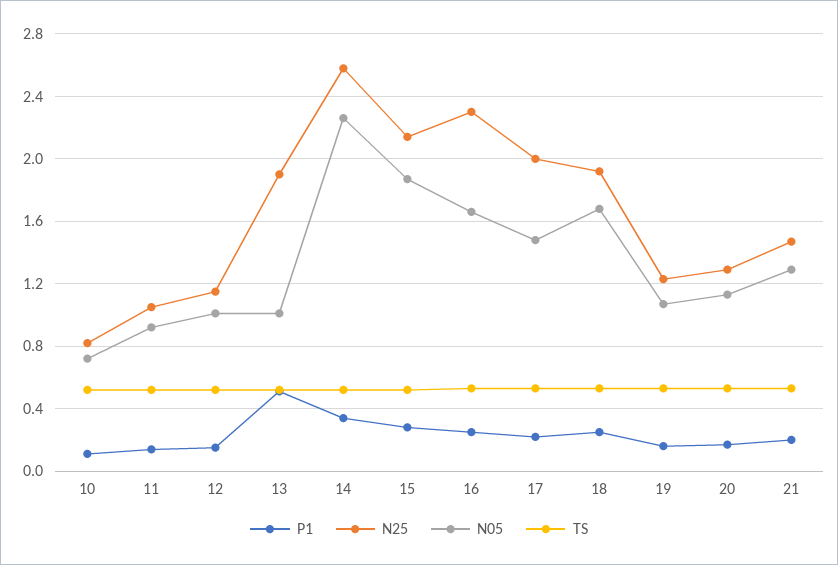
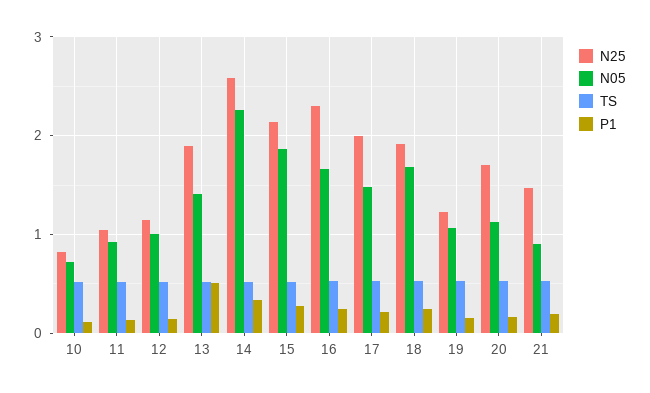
N05, 13: 1 -> 1.4
N25, 20: 1.3 -> 1.7
N05, 21: 1.3 -> 0.9

